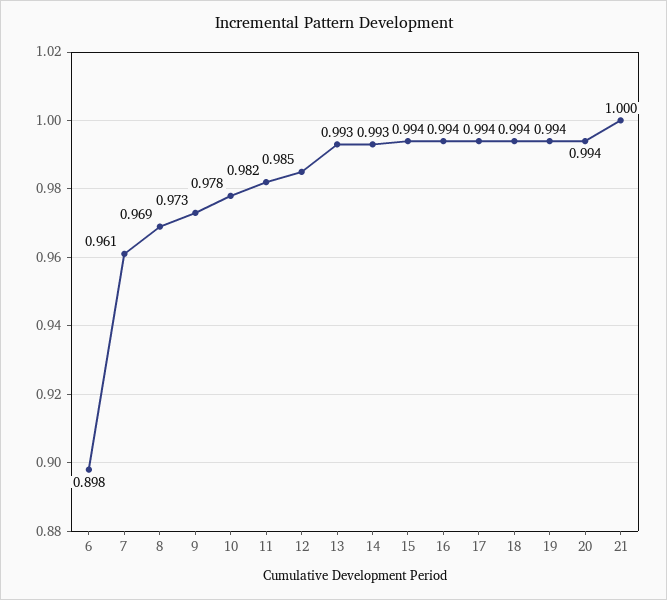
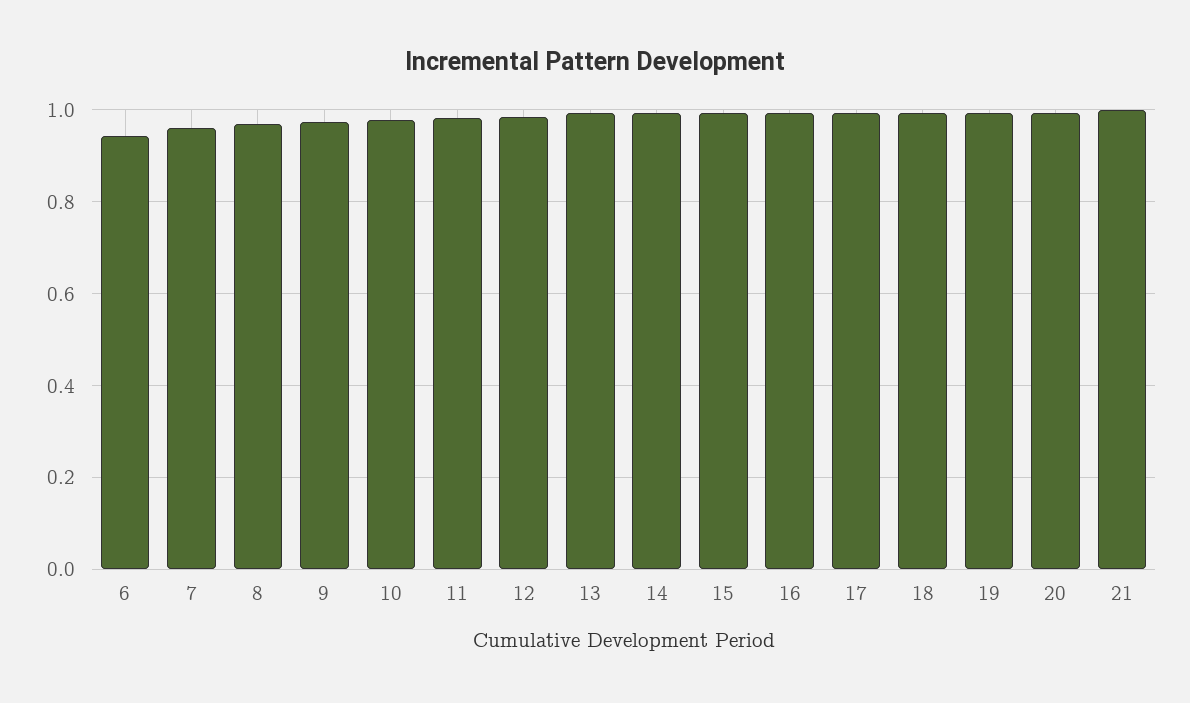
6: 0.898 -> 0.94

